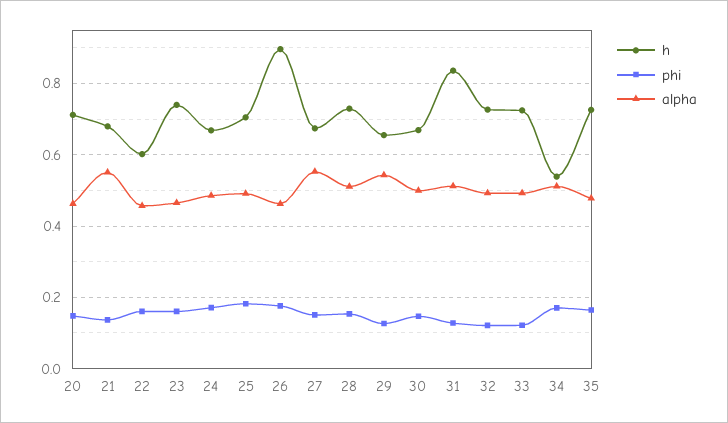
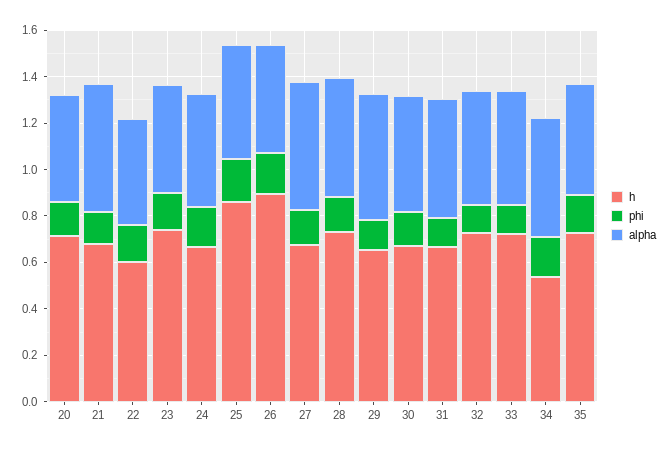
h, 25: 0.7 -> 0.85
h, 31: 0.84 -> 0.65

